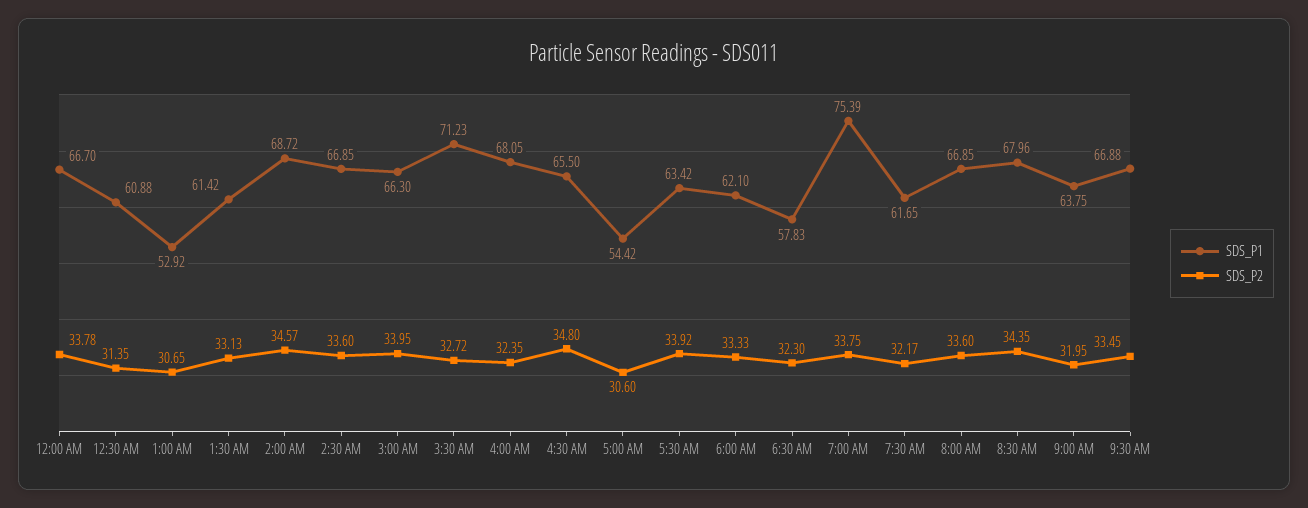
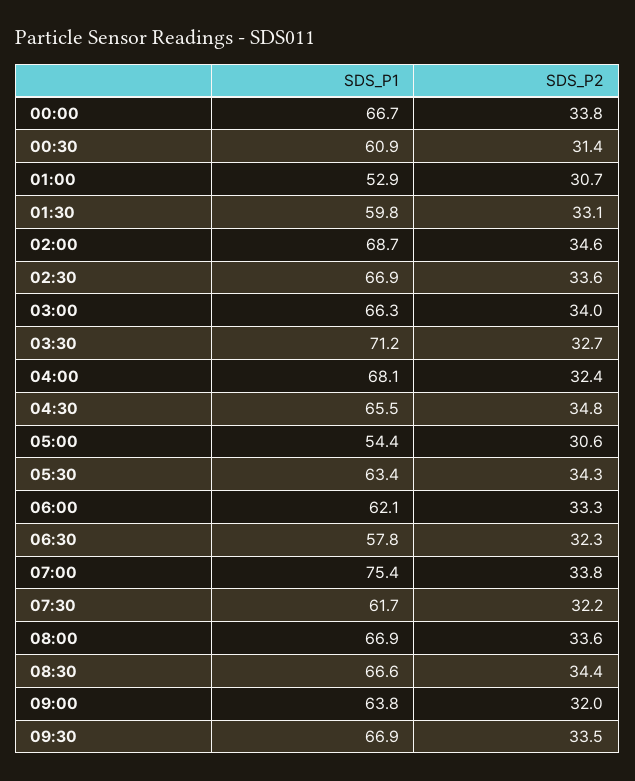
SDS_P1, 1:30 AM: 61.42 -> 59.8
SDS_P2, 5:30 AM: 33.92 -> 34.3
SDS_P1, 8:30 AM: 67.96 -> 66.6

